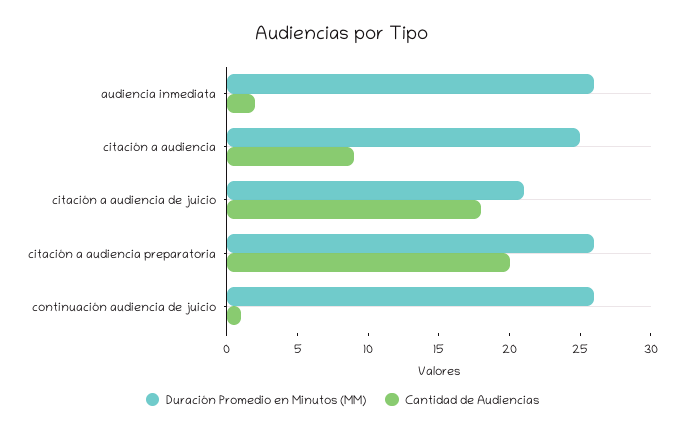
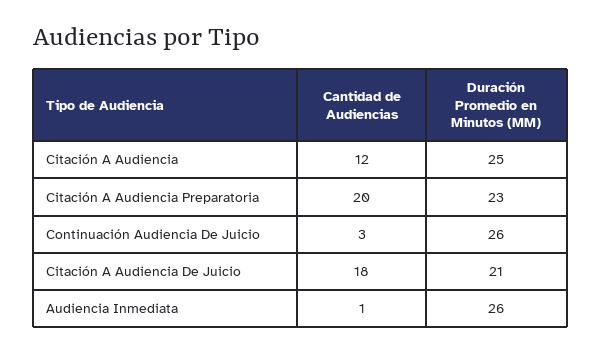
Cantidad de Audiencias, audiencia inmediata: 2 -> 1
Cantidad de Audiencias, citación a audiencia: 9 -> 12
Duración Promedio en Minutos (MM), citación a audiencia preparatoria: 26 -> 23
Cantidad de Audiencias, continuación audiencia de juicio: 1 -> 3

